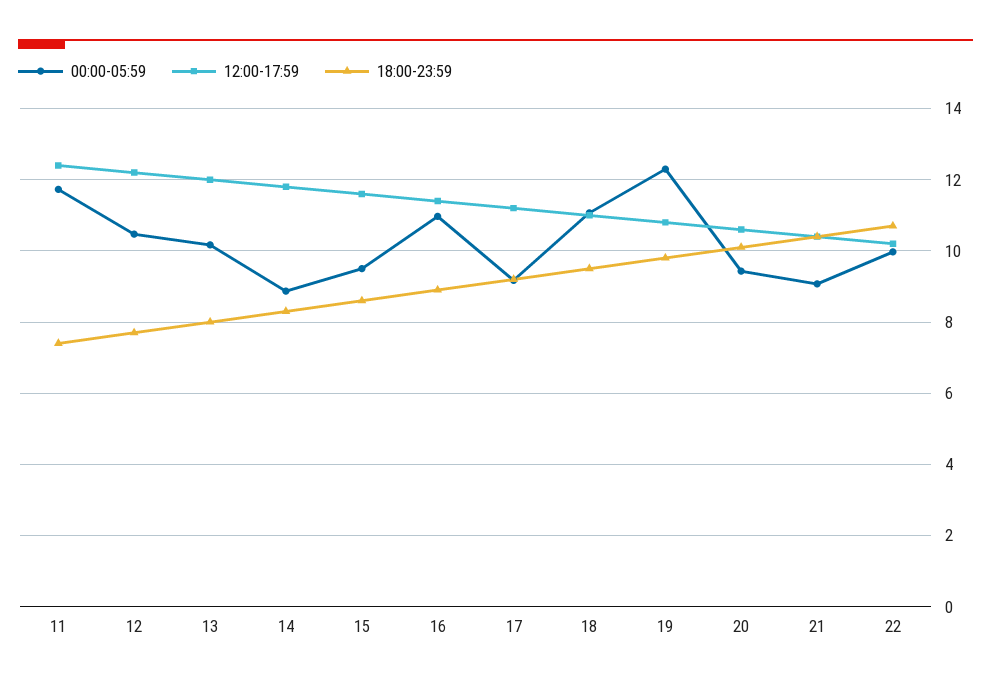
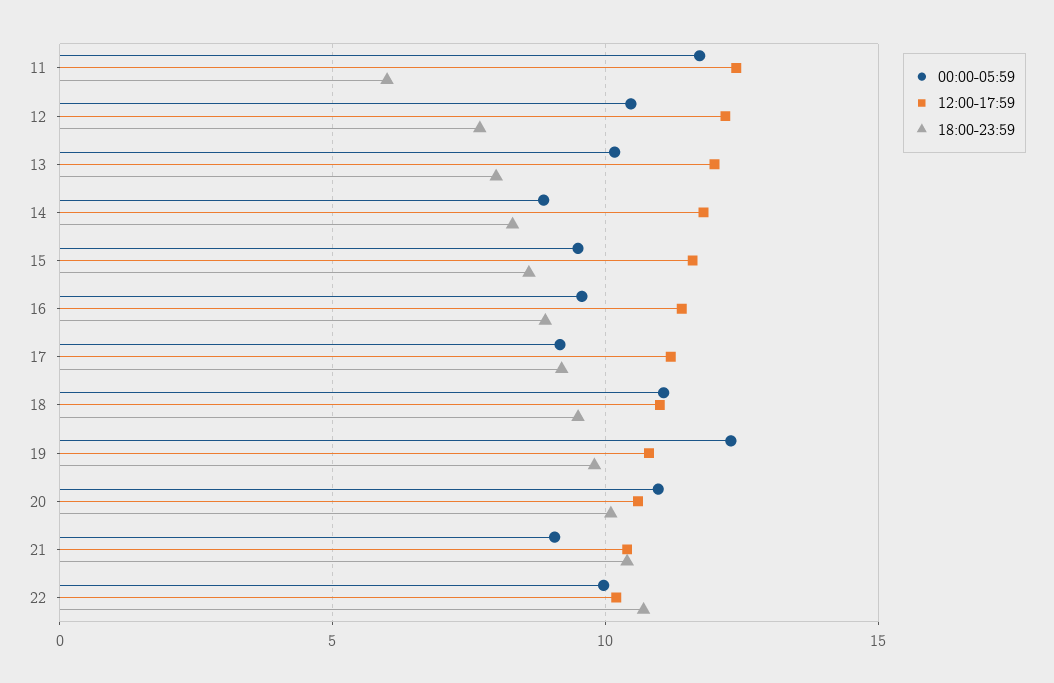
18:00-23:59, 11: 7.4 -> 6
00:00-05:59, 16: 11 -> 9.5
00:00-05:59, 20: 9.4 -> 11

